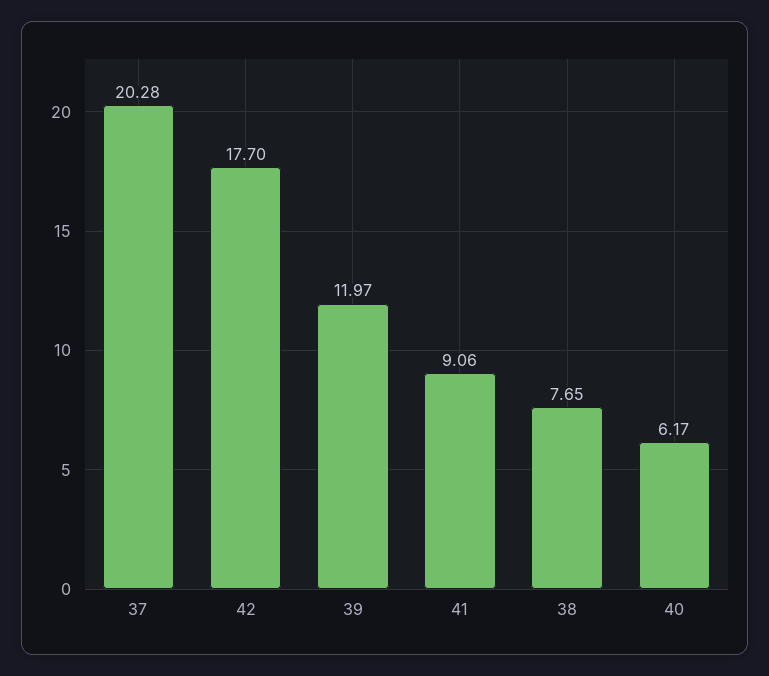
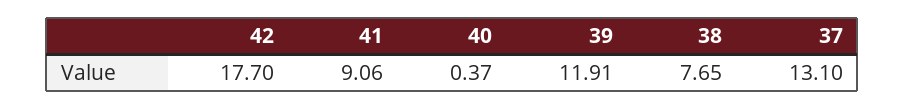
37: 20.28 -> 13.1
39: 11.97 -> 11.91
40: 6.17 -> 0.37

